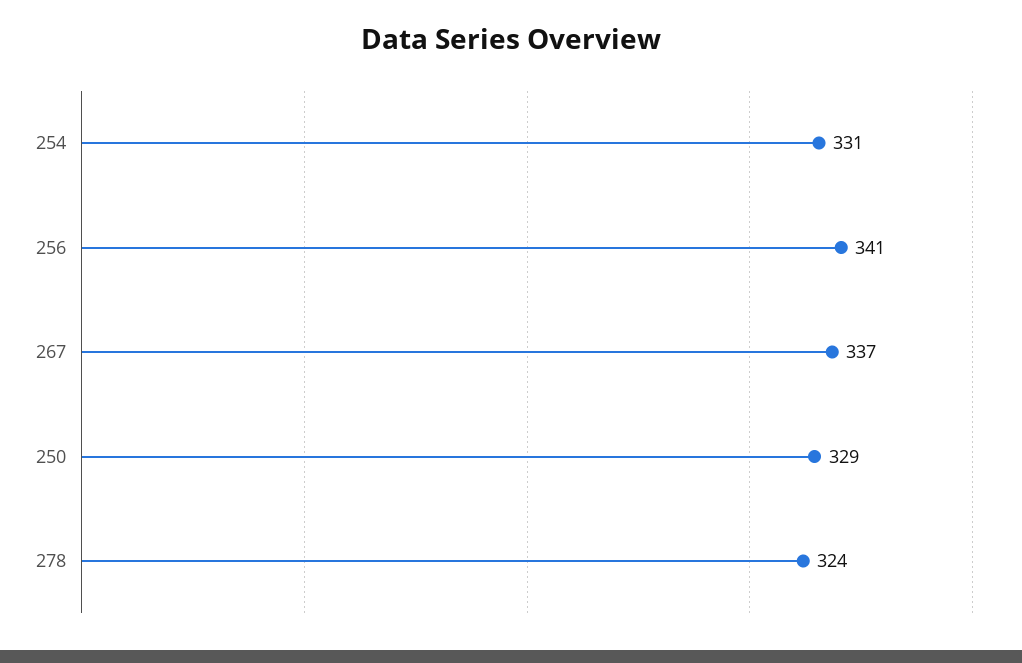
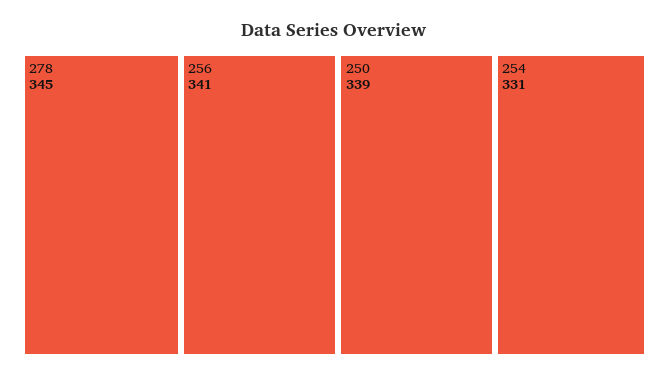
267: 337 -> none
250: 329 -> 339
278: 324 -> 345

